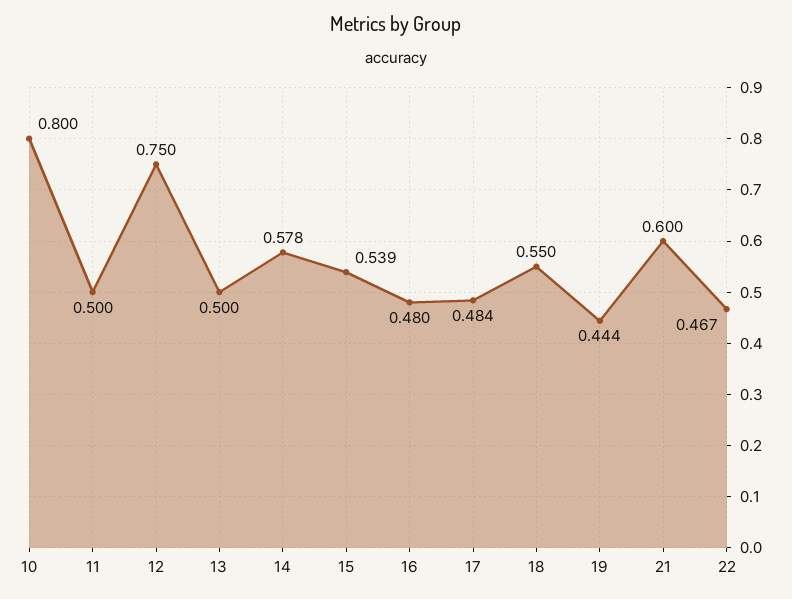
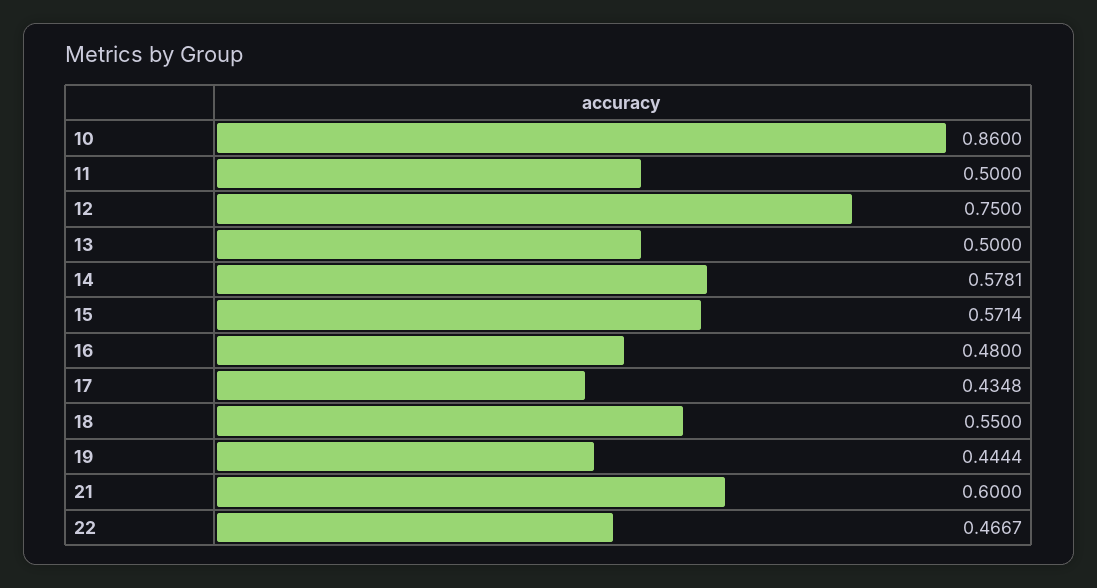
10: 0.8 -> 0.86
15: 0.539 -> 0.5714
17: 0.484 -> 0.4348

